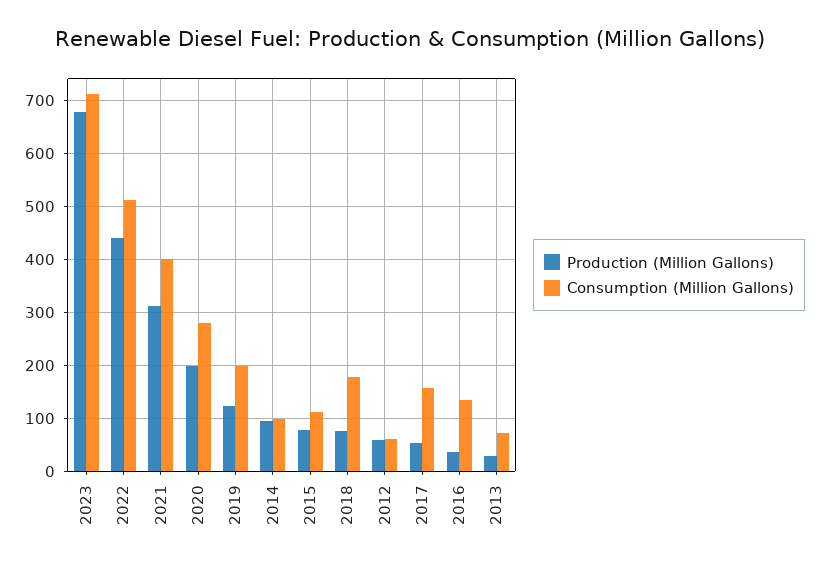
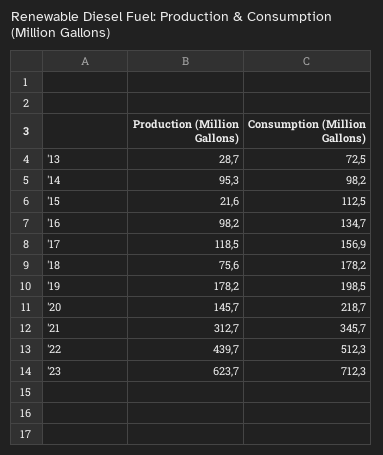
Production (Million Gallons), 2023: 680 -> 623.7
Consumption (Million Gallons), 2021: 400 -> 345.7
Production (Million Gallons), 2020: 200 -> 145.7
Consumption (Million Gallons), 2020: 280 -> 218.7
Production (Million Gallons), 2019: 120 -> 178.2
Production (Million Gallons), 2015: 80 -> 21.6
Production (Million Gallons), 2012: 60 -> none
Consumption (Million Gallons), 2012: 60 -> none
Production (Million Gallons), 2017: 60 -> 118.5
Production (Million Gallons), 2016: 40 -> 98.2

